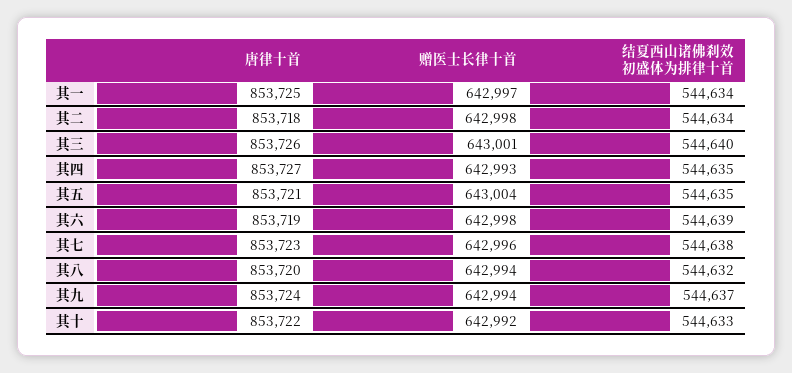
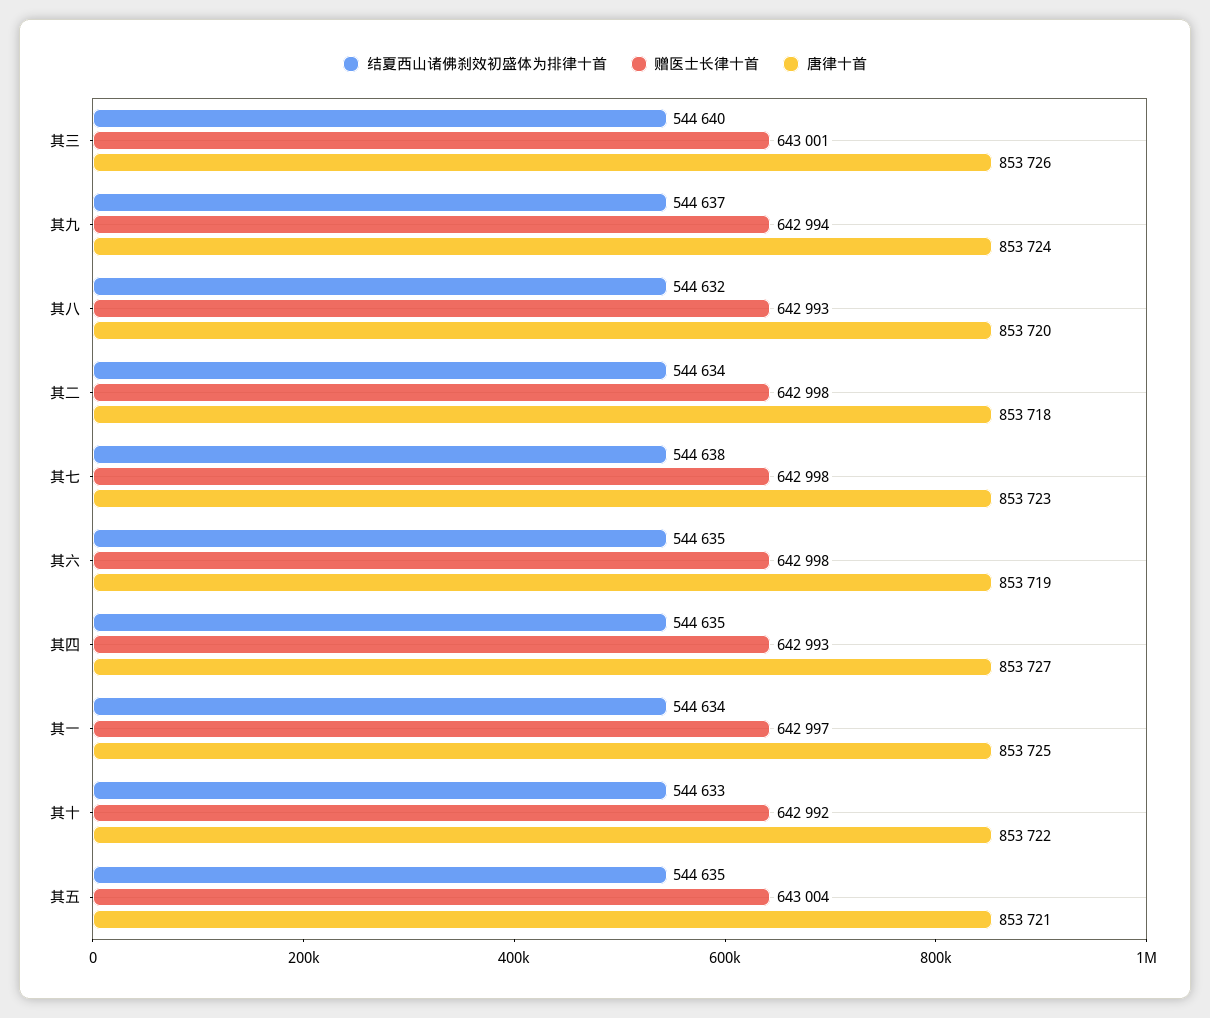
结夏西山诸佛刹效初盛体为排律十首, 其六: 544639 -> 544635
赠医士长律十首, 其七: 642996 -> 642998
赠医士长律十首, 其八: 642994 -> 642993

